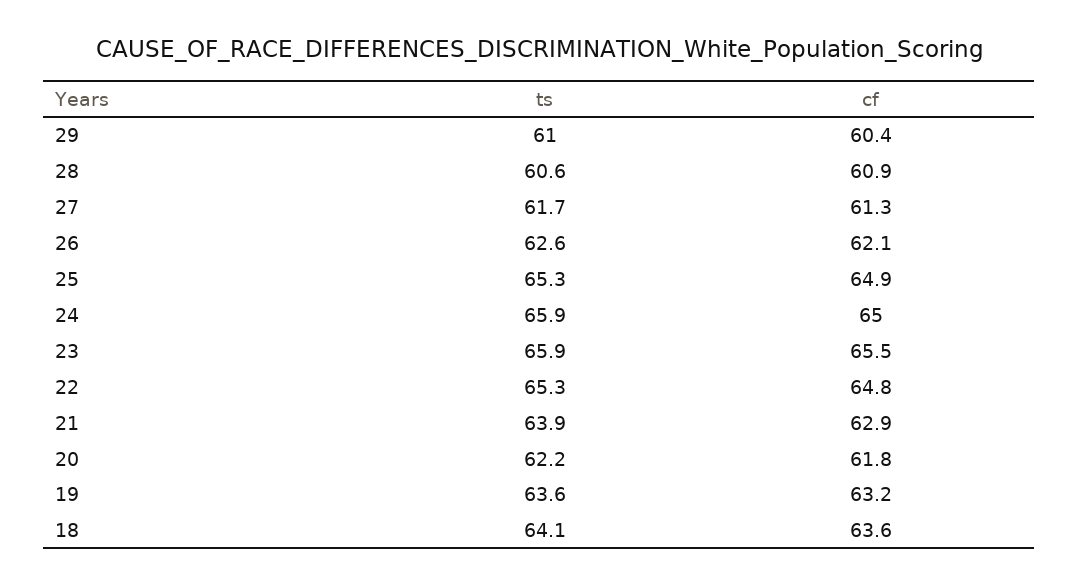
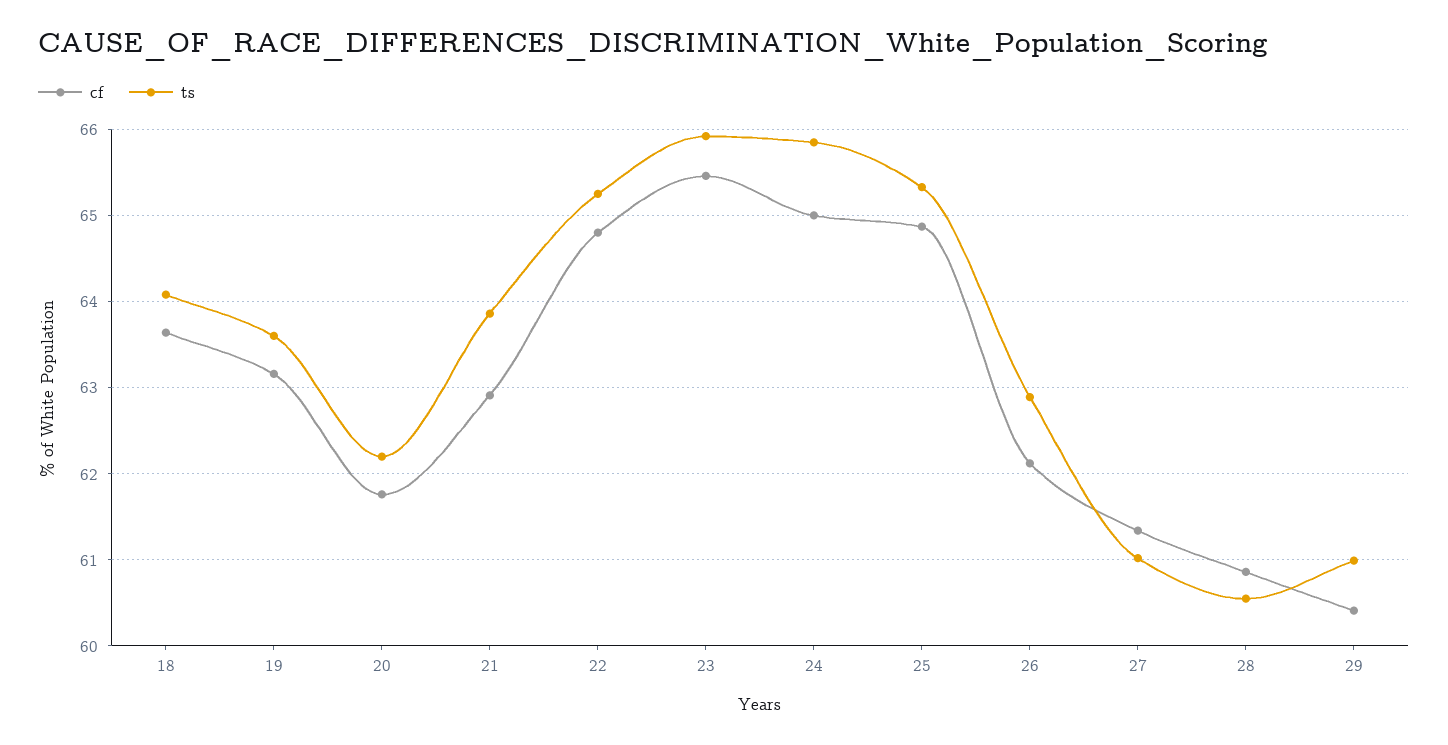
ts, 27: 61.7 -> 61
ts, 26: 62.6 -> 62.9

